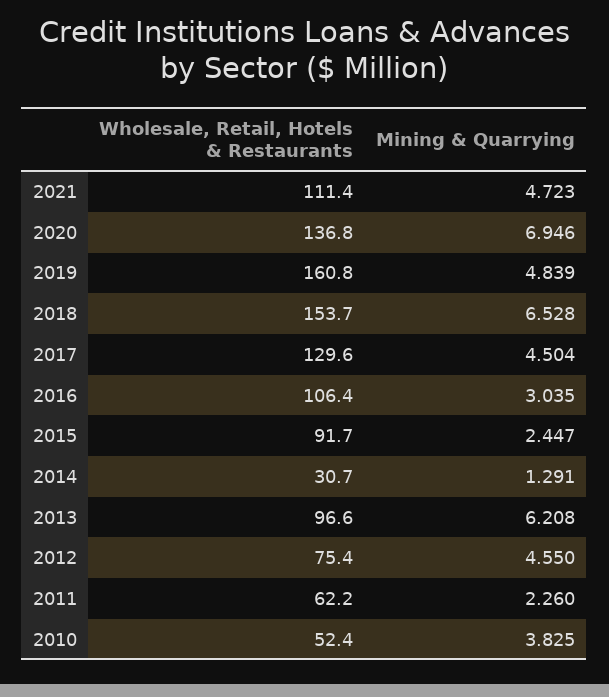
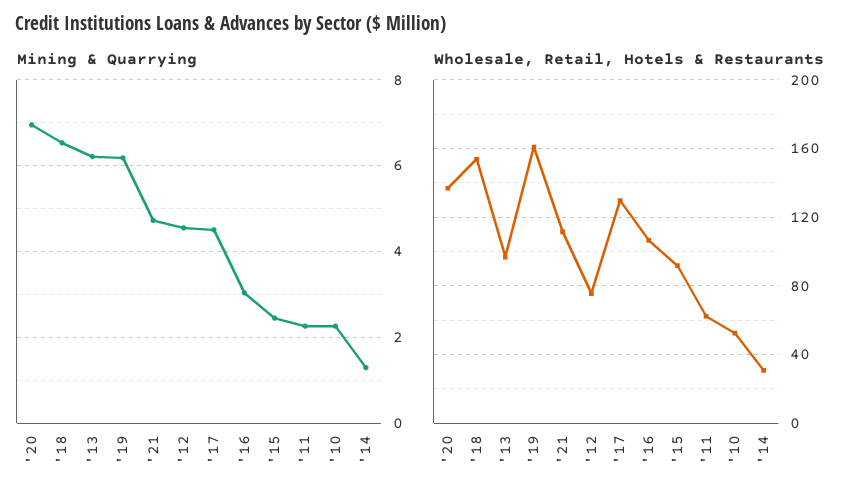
Mining & Quarrying, 2019: 4.839 -> 6.2
Mining & Quarrying, 2010: 3.825 -> 2.2

